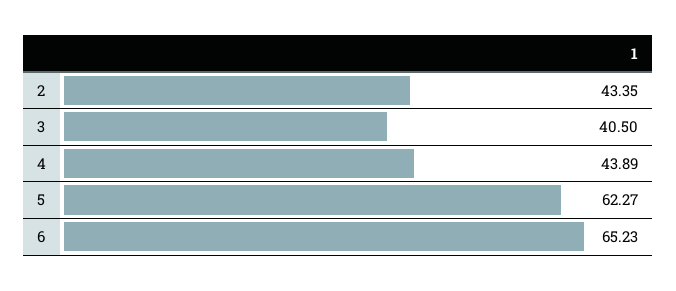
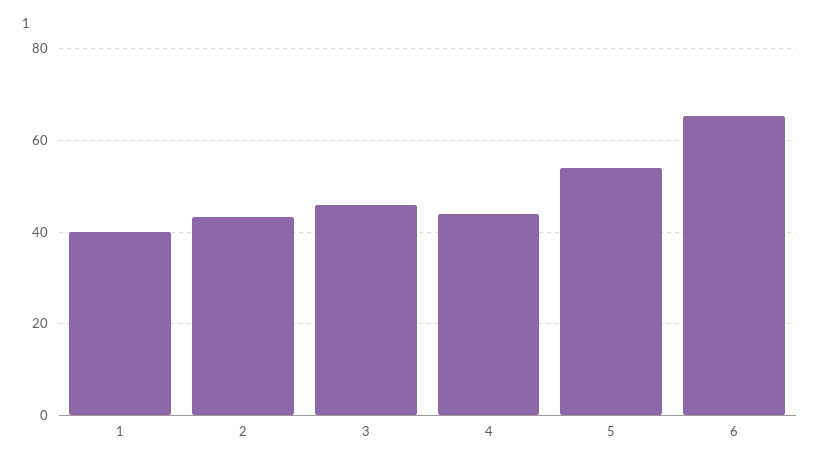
3: 40.5 -> 46
5: 62.27 -> 54
1: none -> 40

